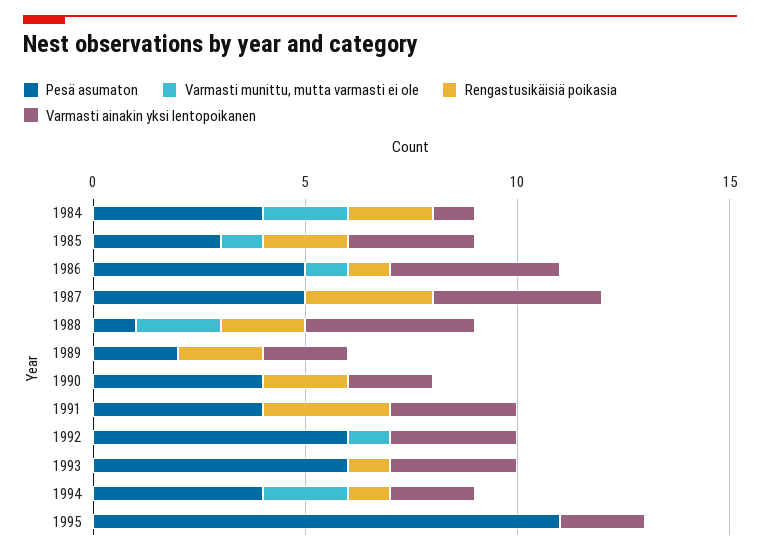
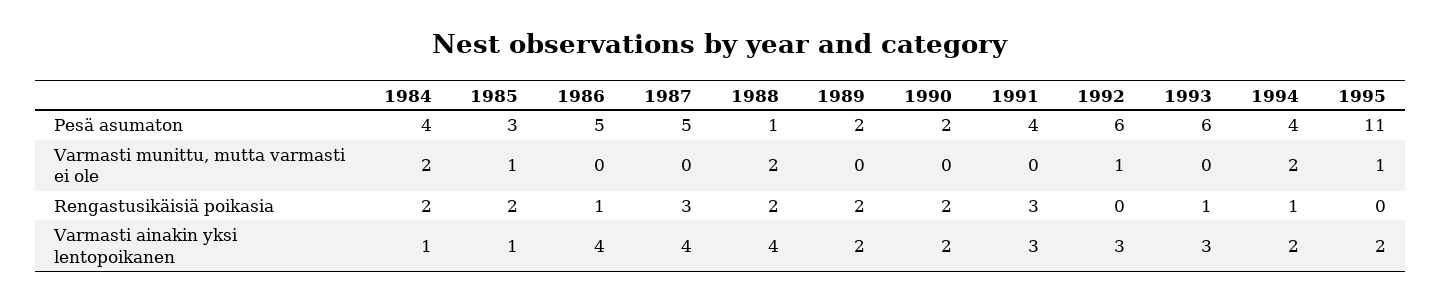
Varmasti ainakin yksi lentopoikanen, 1985: 3 -> 1
Varmasti munittu, mutta varmasti ei ole, 1986: 1 -> 0
Pesä asumaton, 1990: 4 -> 2
Varmasti munittu, mutta varmasti ei ole, 1995: 0 -> 1

